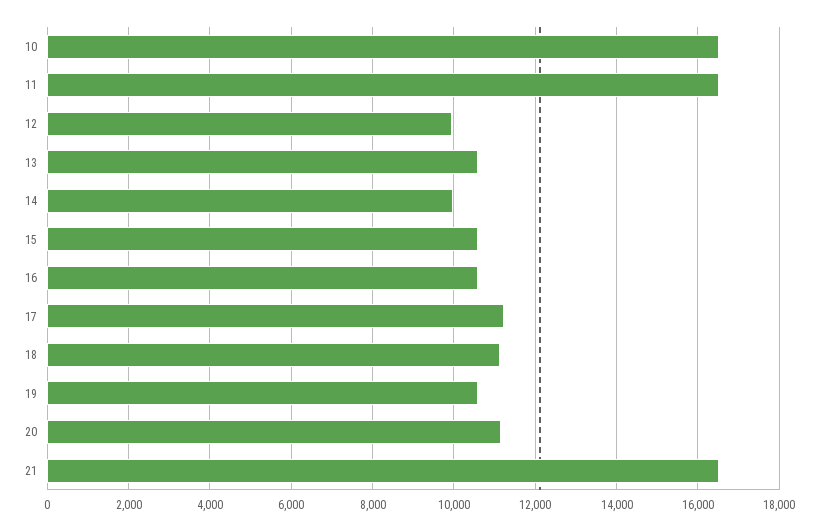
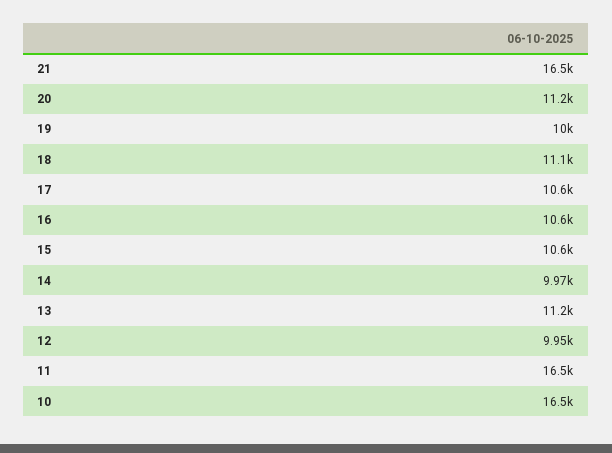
13: 10600 -> 11200
17: 11200 -> 10600
19: 10600 -> 10000

